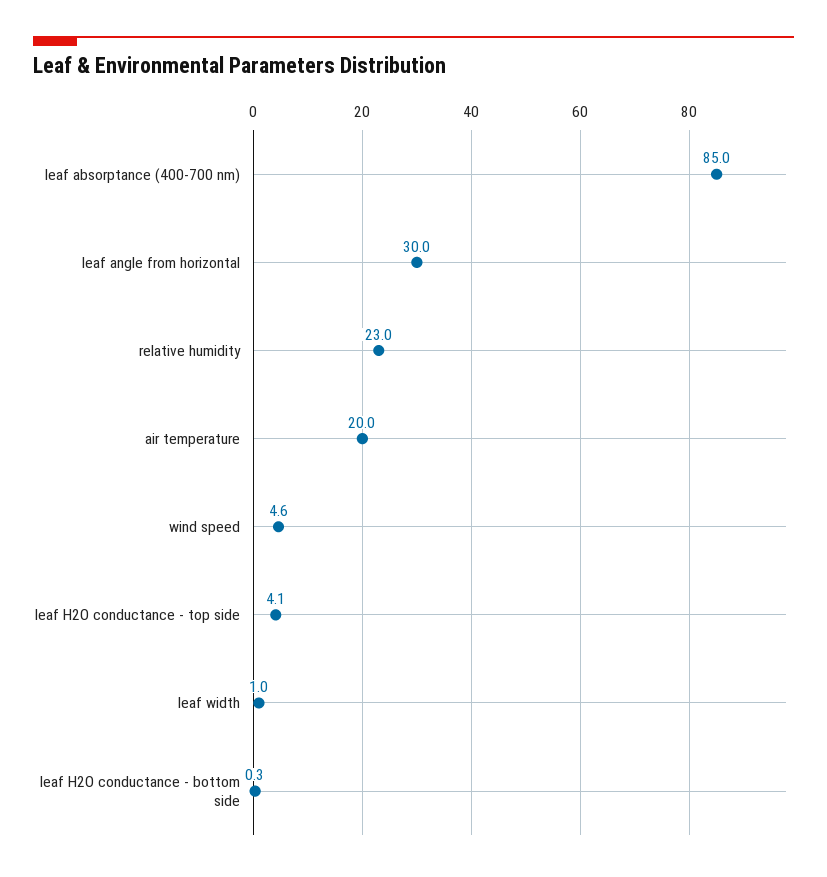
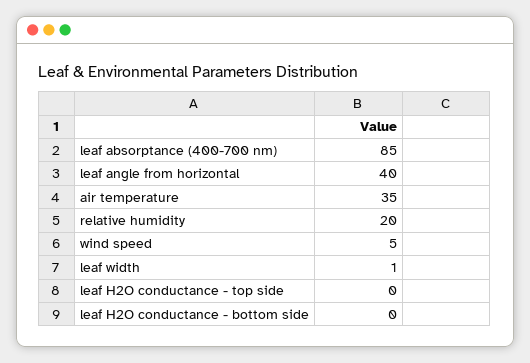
leaf angle from horizontal: 30 -> 40
relative humidity: 23 -> 20
air temperature: 20 -> 35
leaf H2O conductance - top side: 4.1 -> 0

